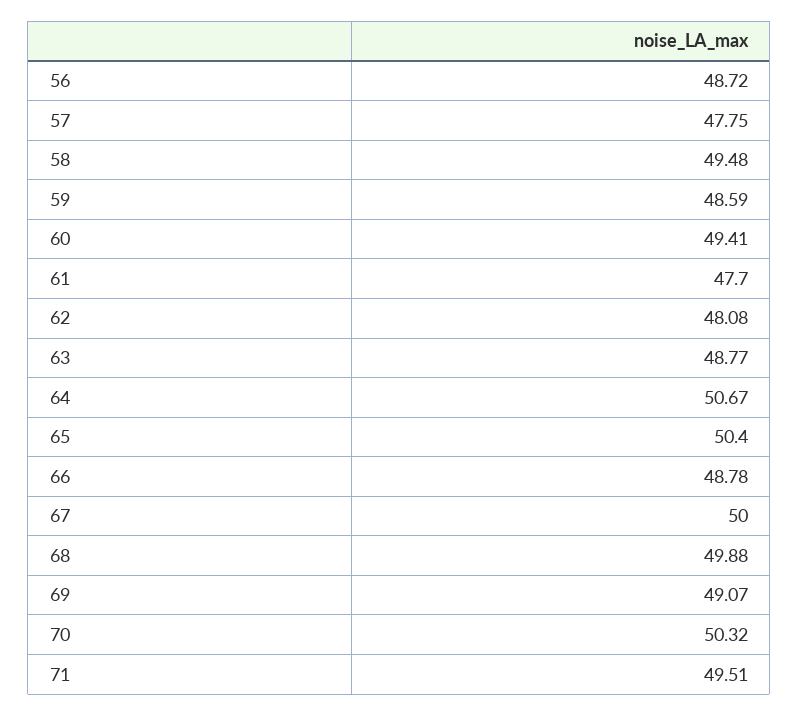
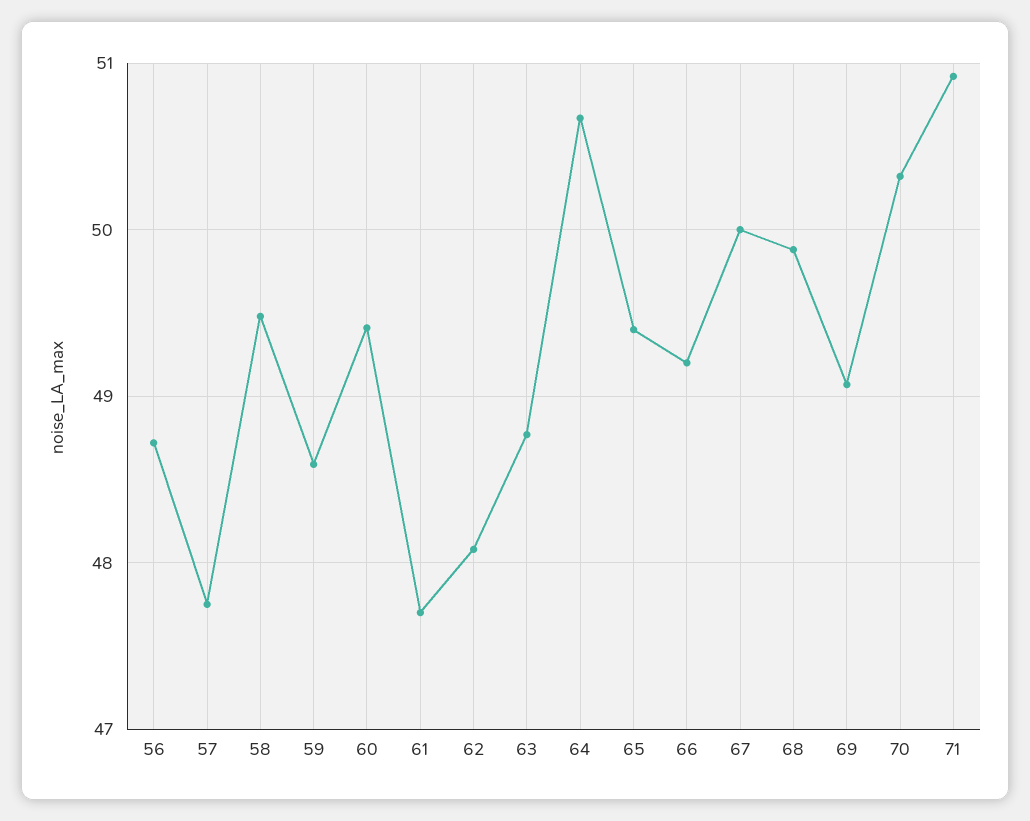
65: 50.4 -> 49.4
66: 48.78 -> 49.2
71: 49.51 -> 50.9

